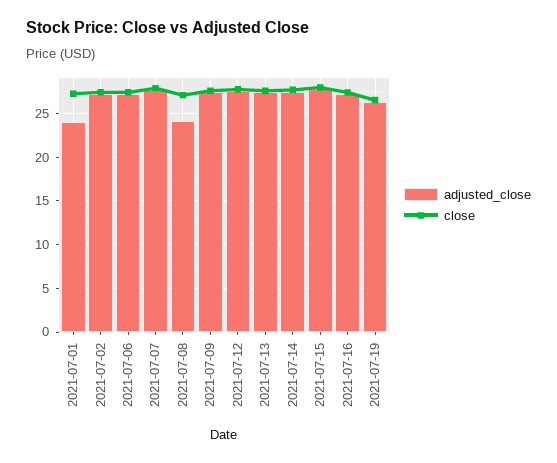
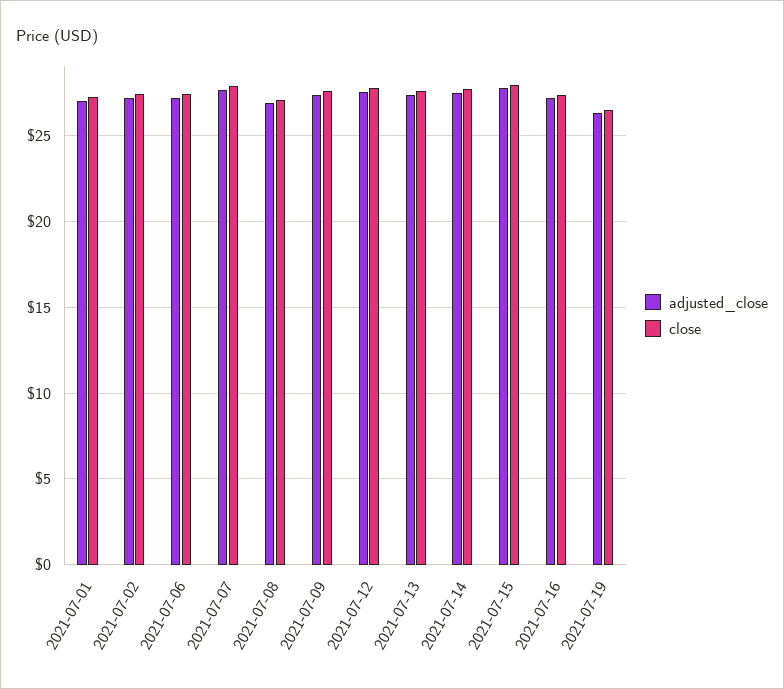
adjusted_close, 2021-07-01: 24 -> 27
adjusted_close, 2021-07-08: 24 -> 27

